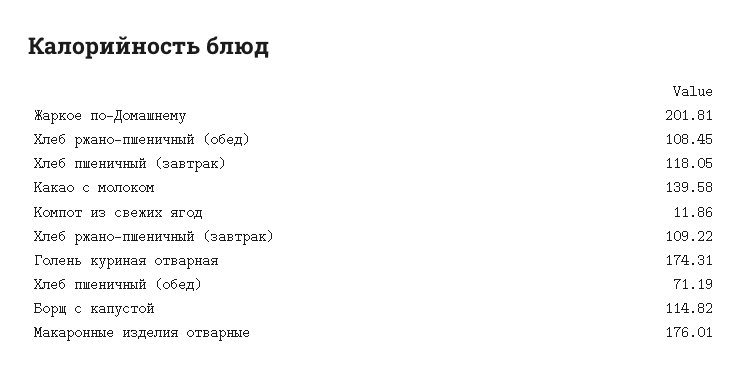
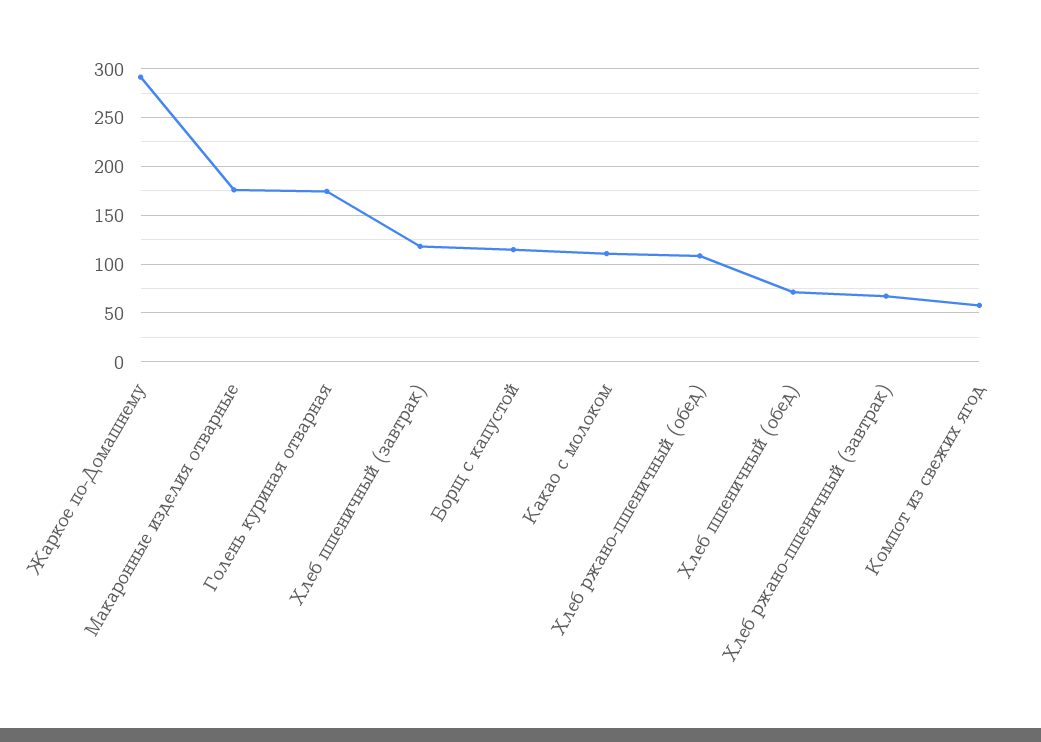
Жаркое по-Домашнему: 201.81 -> 290
Какао с молоком: 139.58 -> 110
Компот из свежих ягод: 11.86 -> 60
Хлеб ржано-пшеничный (завтрак): 109.22 -> 70

